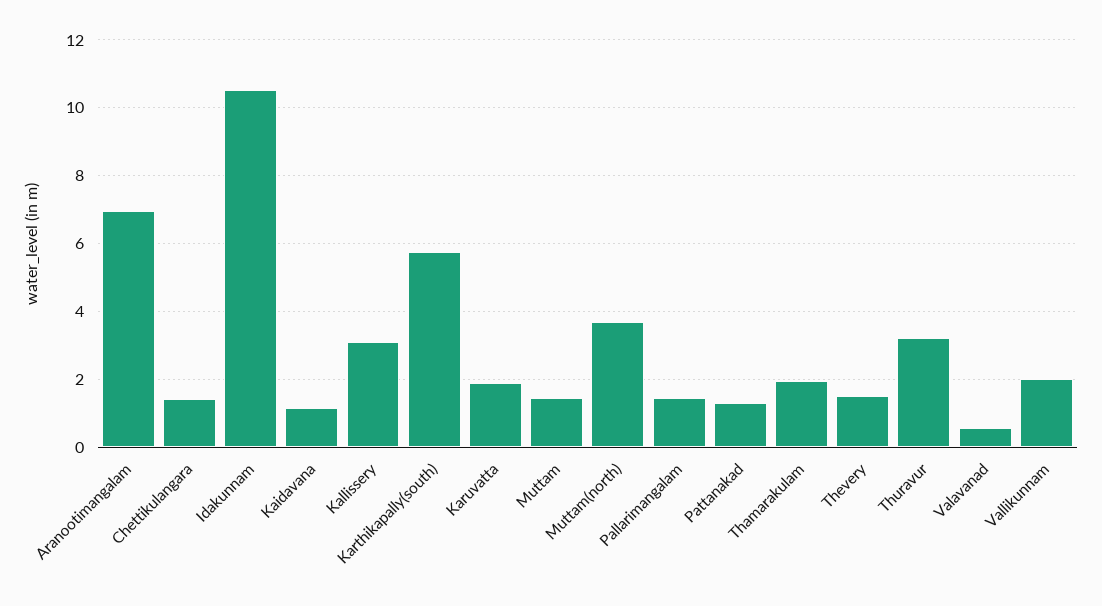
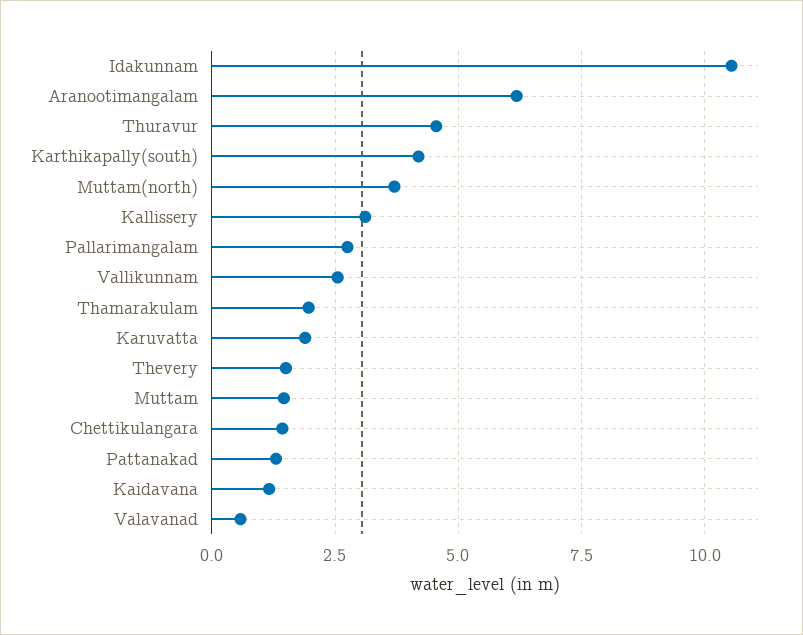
Aranootimangalam: 7 -> 6.25
Karthikapally(south): 5.8 -> 4.25
Pallarimangalam: 1.4 -> 2.75
Thuravur: 3.2 -> 4.5
Vallikunnam: 2 -> 2.5

